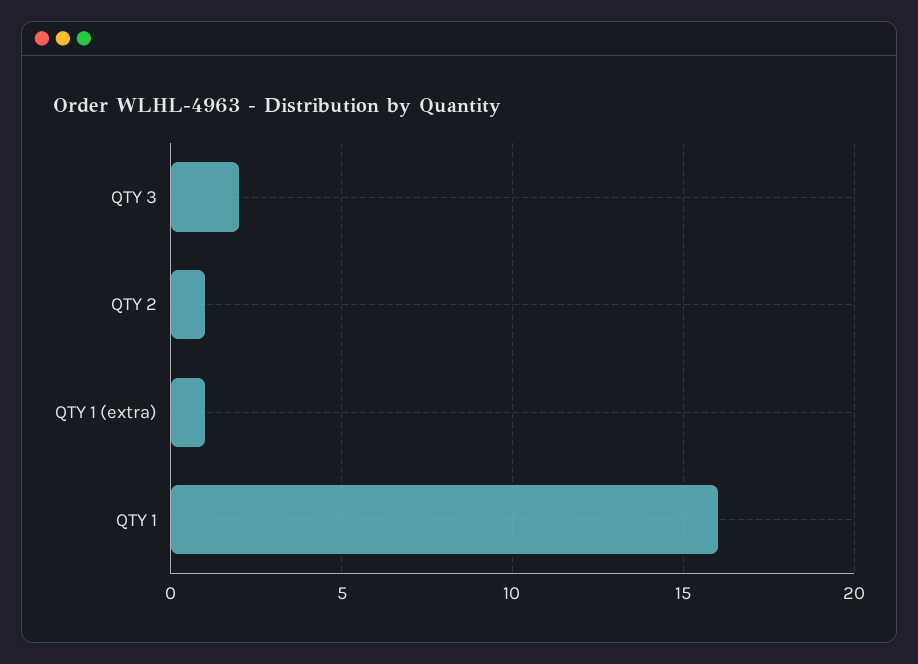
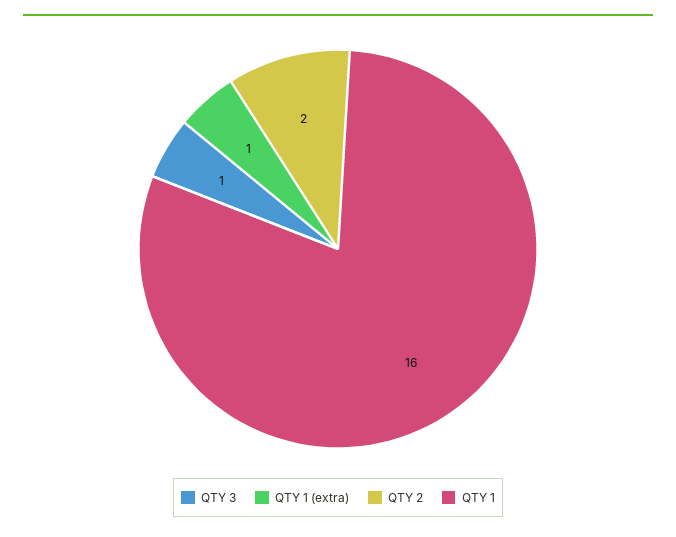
QTY 3: 2 -> 1
QTY 2: 1 -> 2

